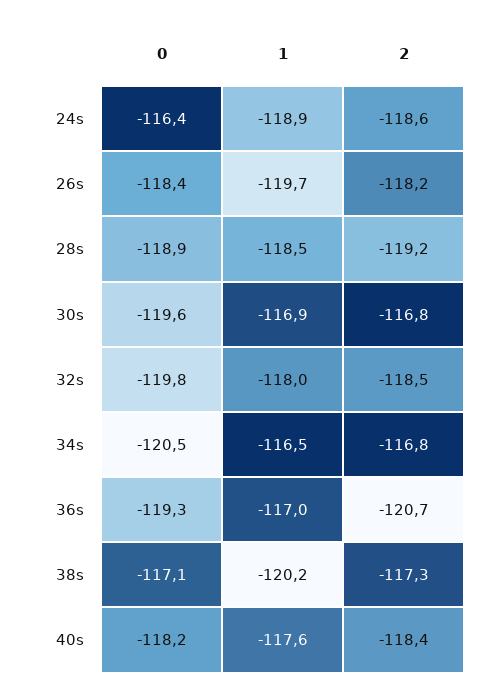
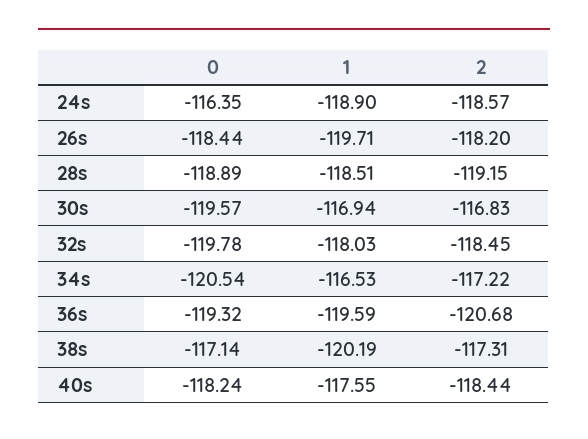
2, 34s: -116.8 -> -117.22
1, 36s: -117 -> -119.59

